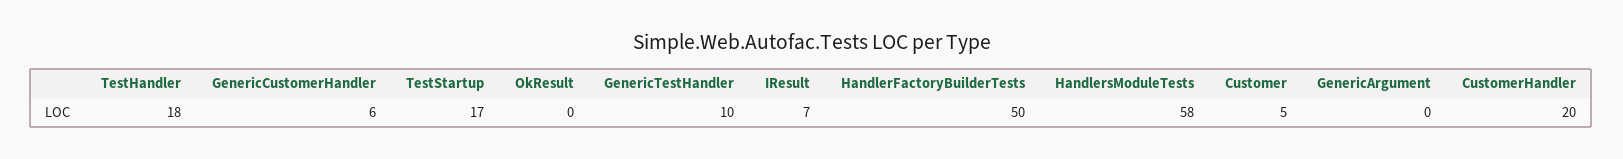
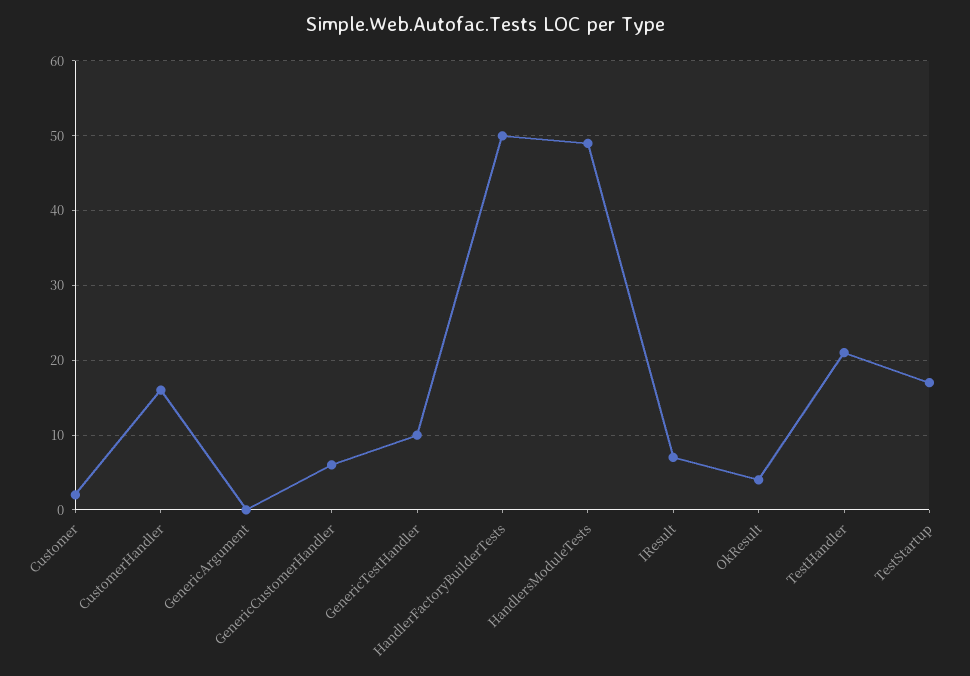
TestHandler: 18 -> 21
OkResult: 0 -> 4
HandlersModuleTests: 58 -> 49
Customer: 5 -> 2
CustomerHandler: 20 -> 16

